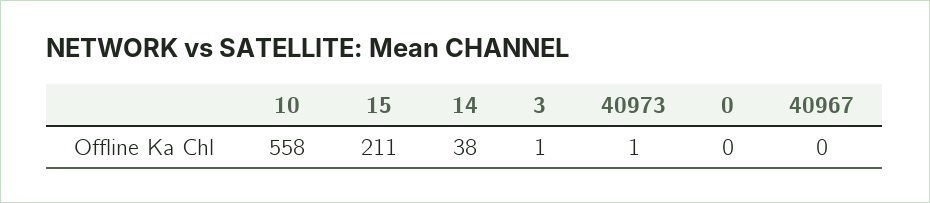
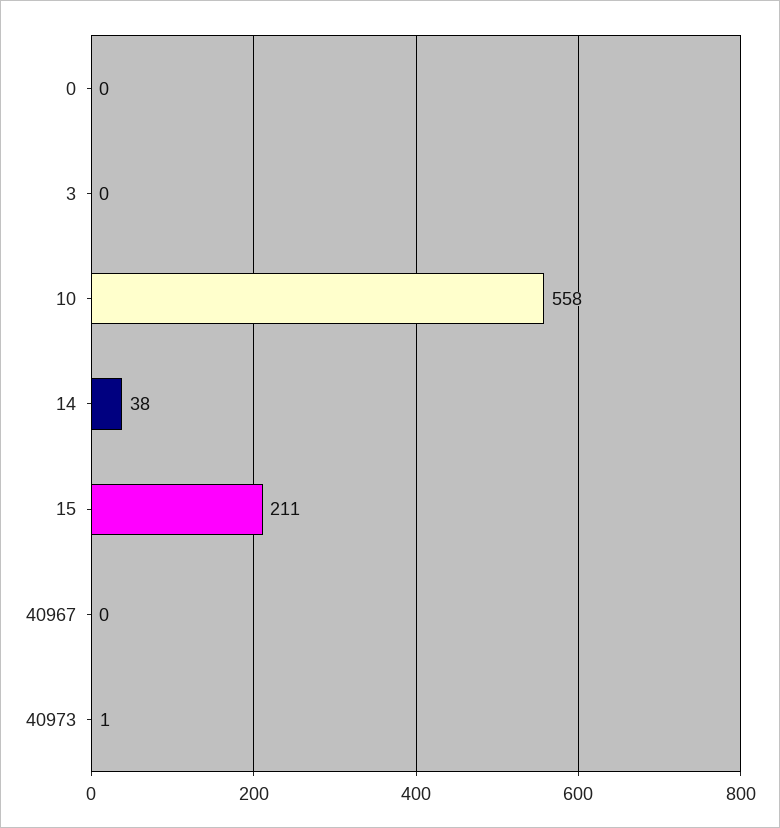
3: 1 -> 0

